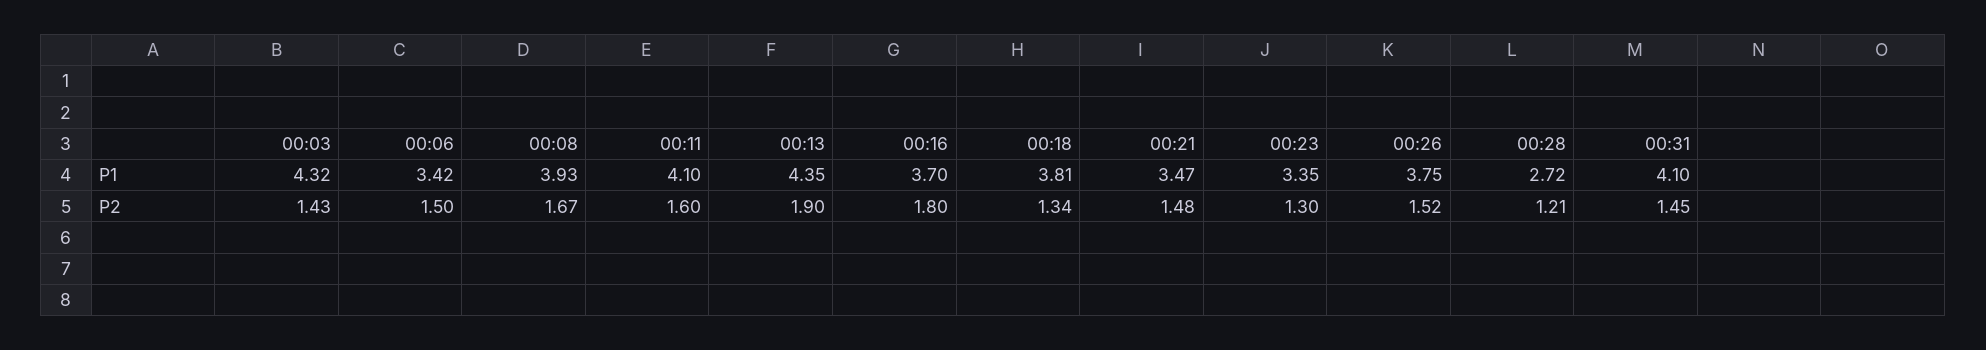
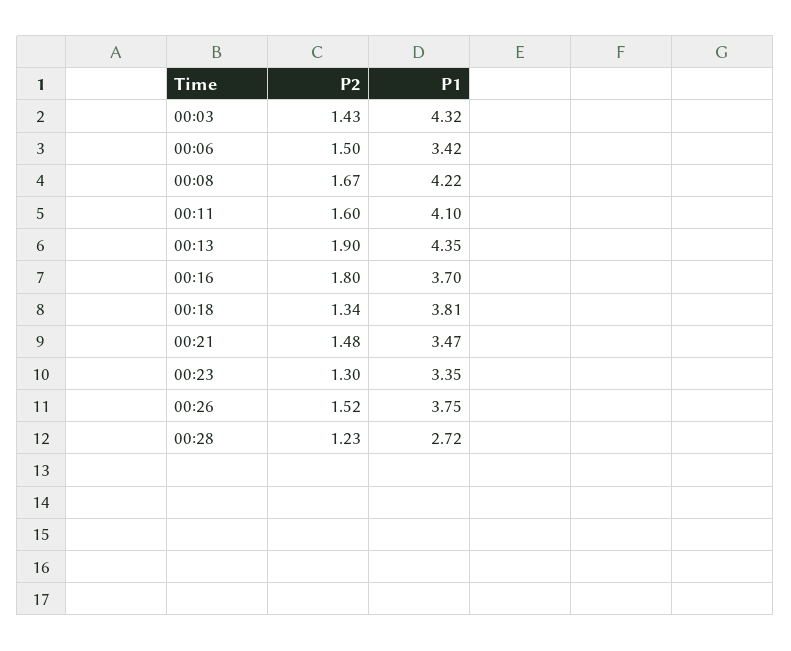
00:08, P1: 3.93 -> 4.22
00:31, P1: 4.1 -> none
00:28, P2: 1.21 -> 1.23
00:31, P2: 1.45 -> none

